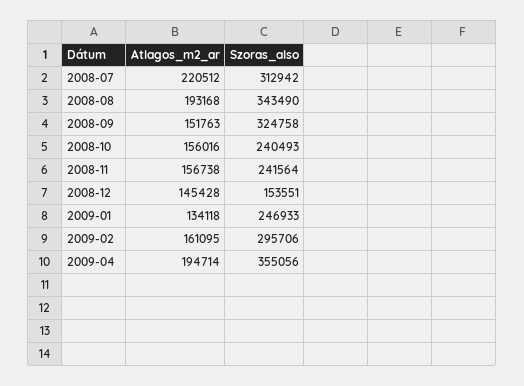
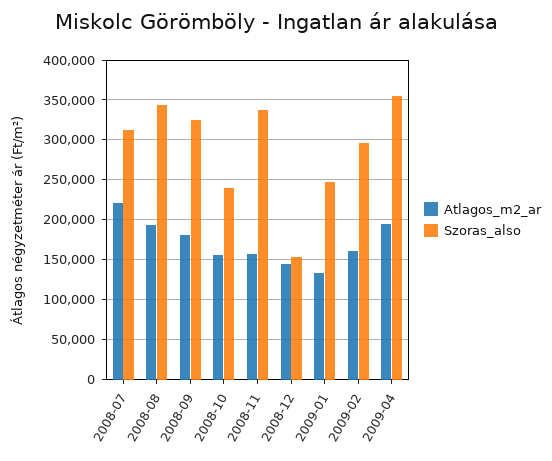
Atlagos_m2_ar, 2008-09: 151763 -> 180000
Szoras_also, 2008-11: 241564 -> 340000

